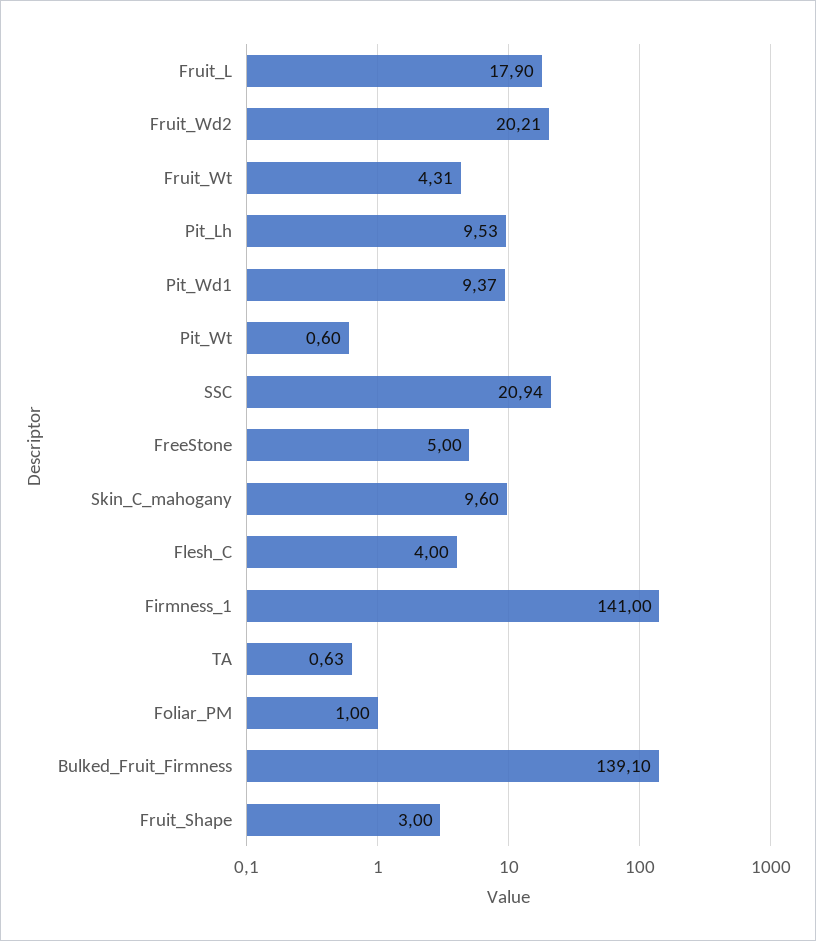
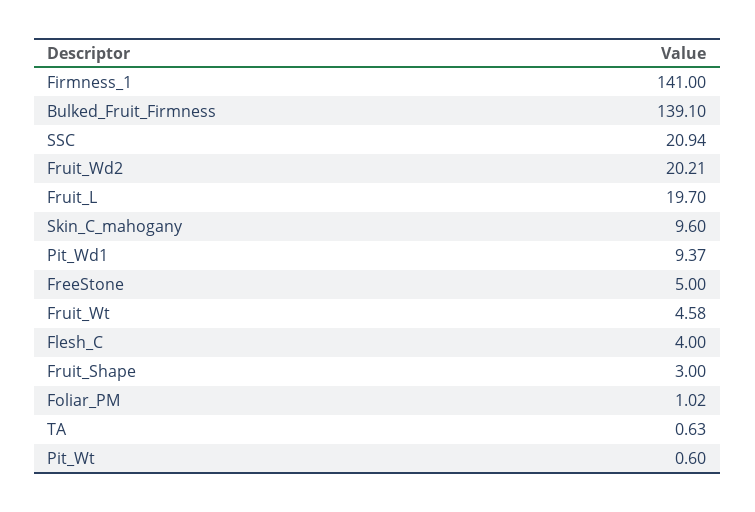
Fruit_L: 17.9 -> 19.7
Fruit_Wt: 4.31 -> 4.58
Pit_Lh: 9.53 -> none
Foliar_PM: 1 -> 1.02

